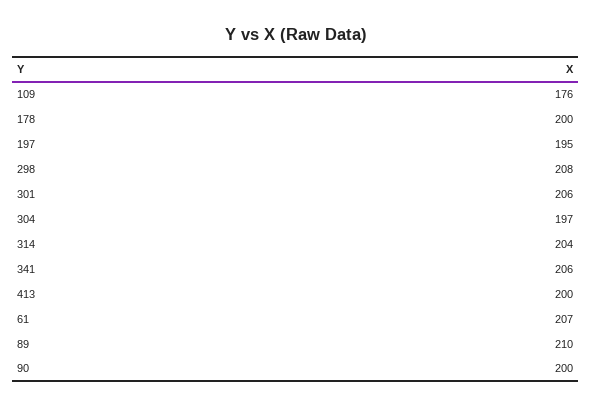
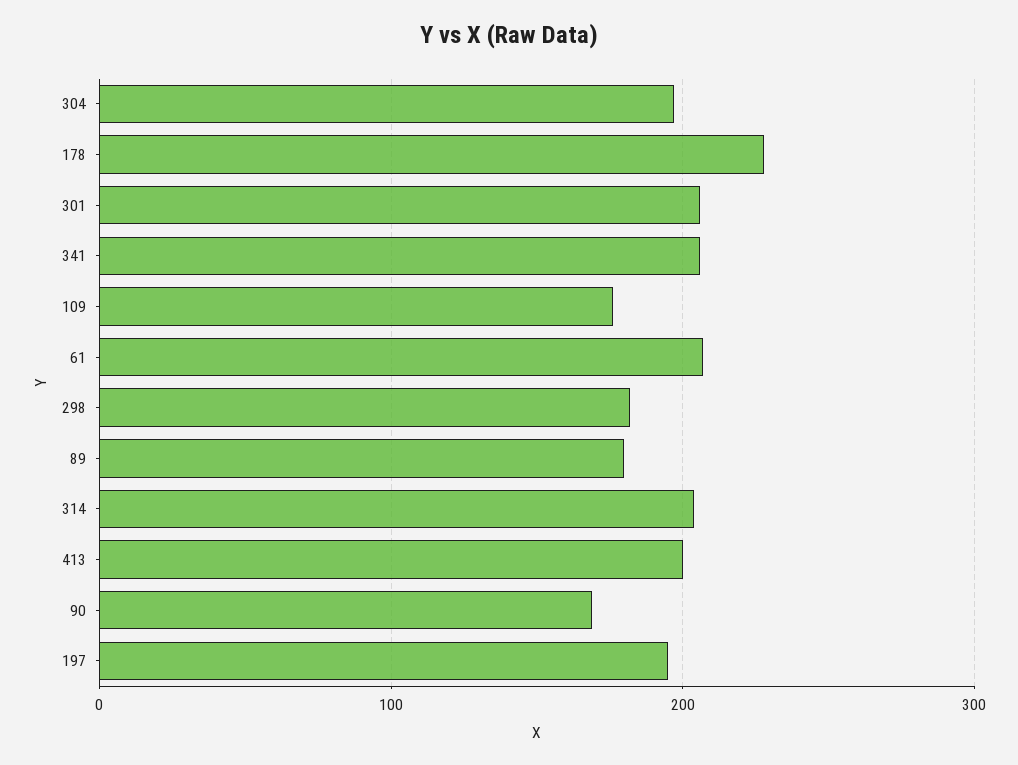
178: 200 -> 230
298: 208 -> 180
89: 210 -> 180
90: 200 -> 170

